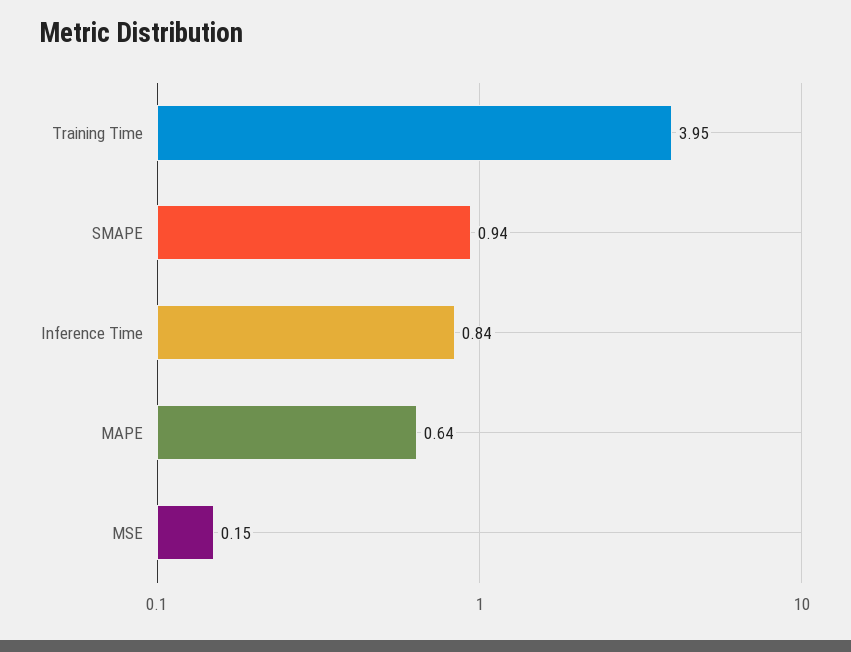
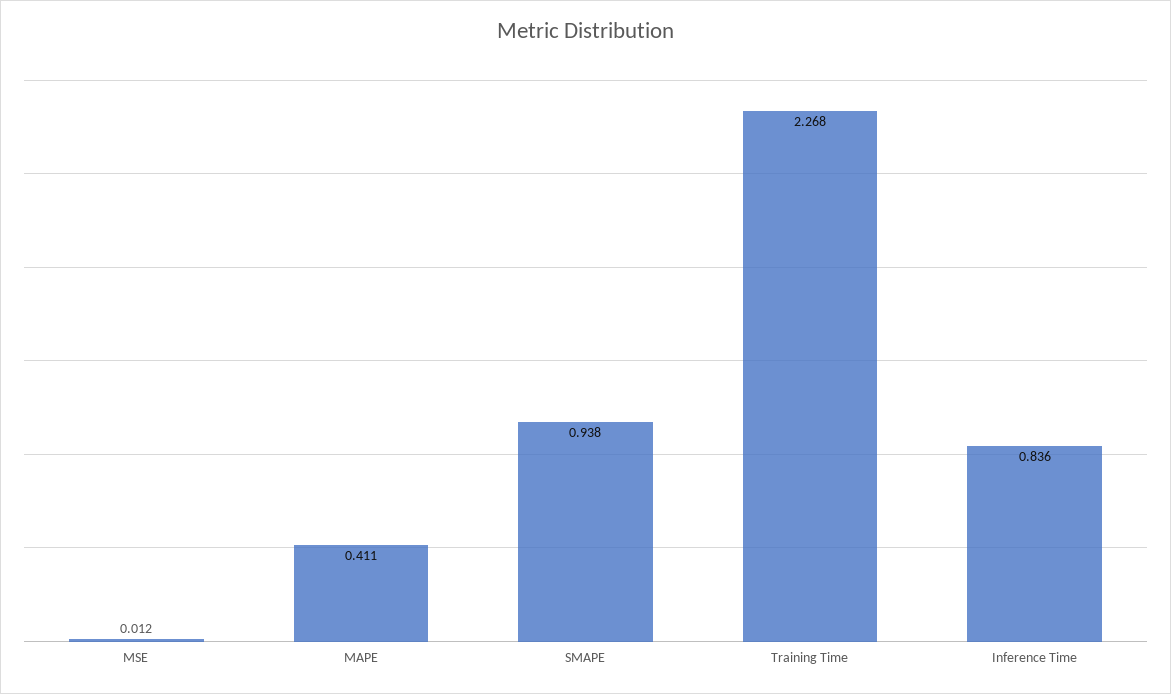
Training Time: 3.95 -> 2.268
MAPE: 0.64 -> 0.411
MSE: 0.15 -> 0.012

